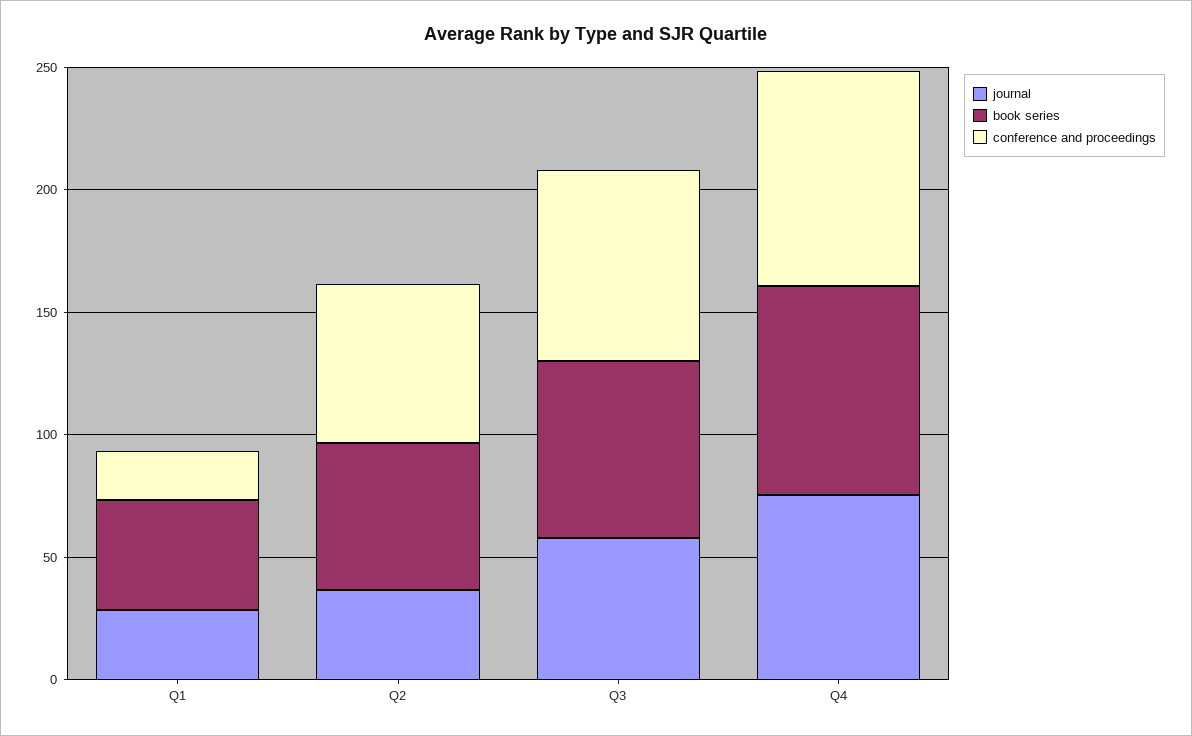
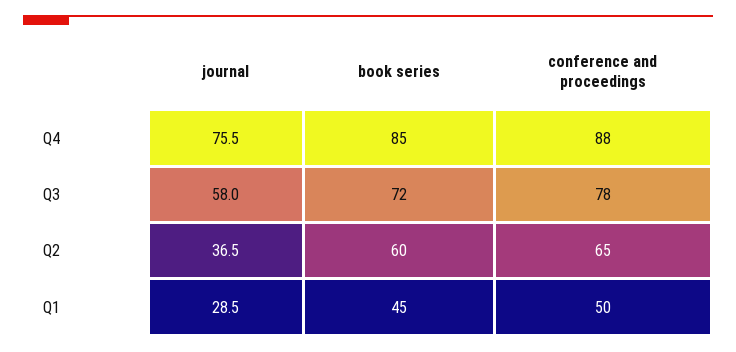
conference and proceedings, Q1: 20 -> 50

